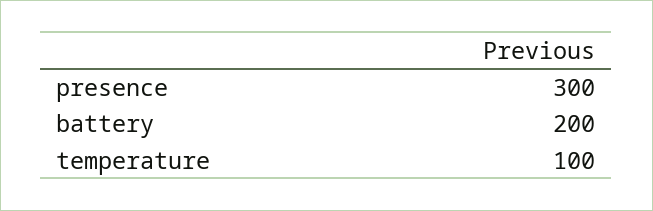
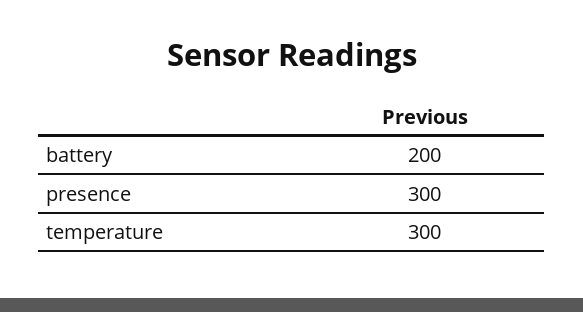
temperature: 100 -> 300

